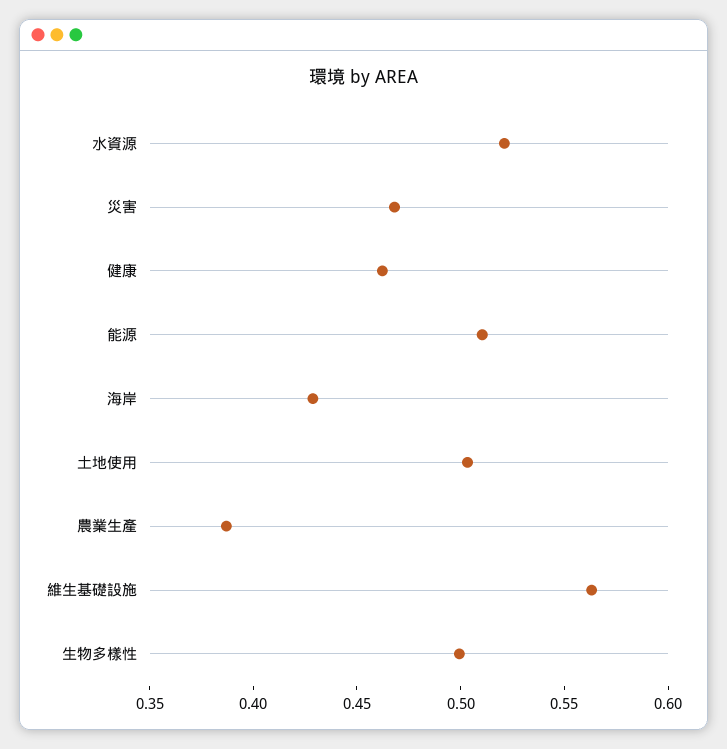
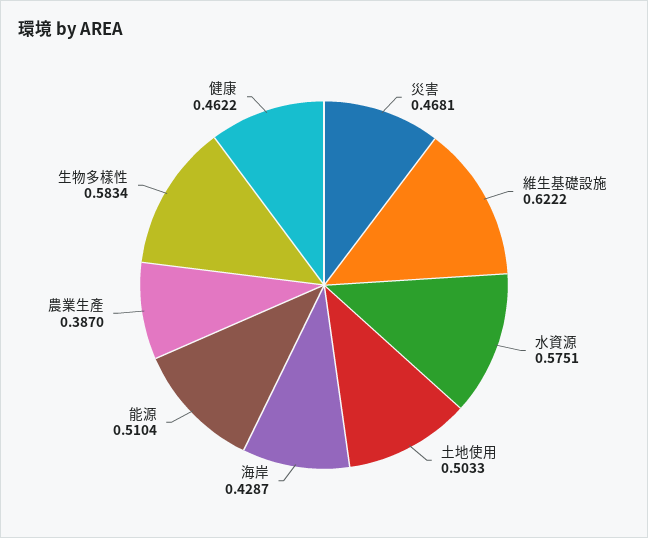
水資源: 0.52 -> 0.5751
維生基礎設施: 0.56 -> 0.6222
生物多樣性: 0.5 -> 0.5834

